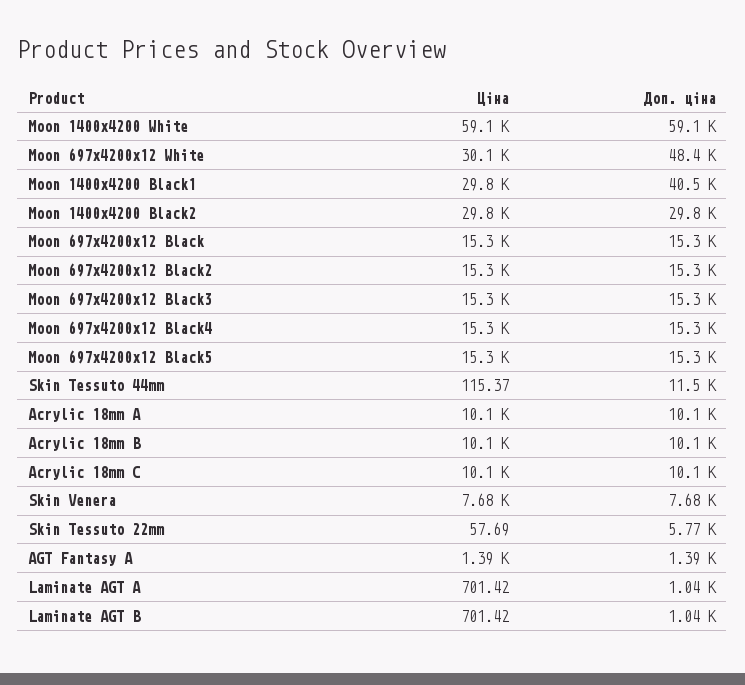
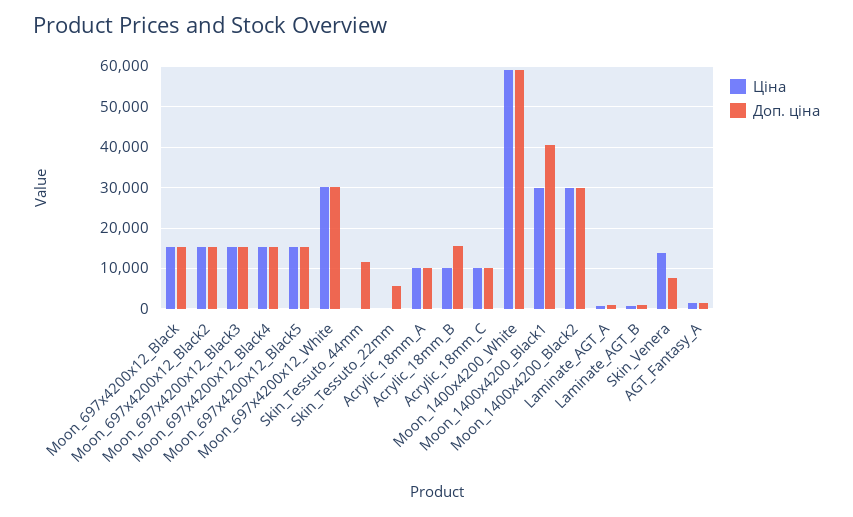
Доп. ціна, Moon 697x4200x12 White: 48400 -> 30000
Доп. ціна, Acrylic 18mm B: 10100 -> 16000
Ціна, Skin Venera: 7680 -> 14000

